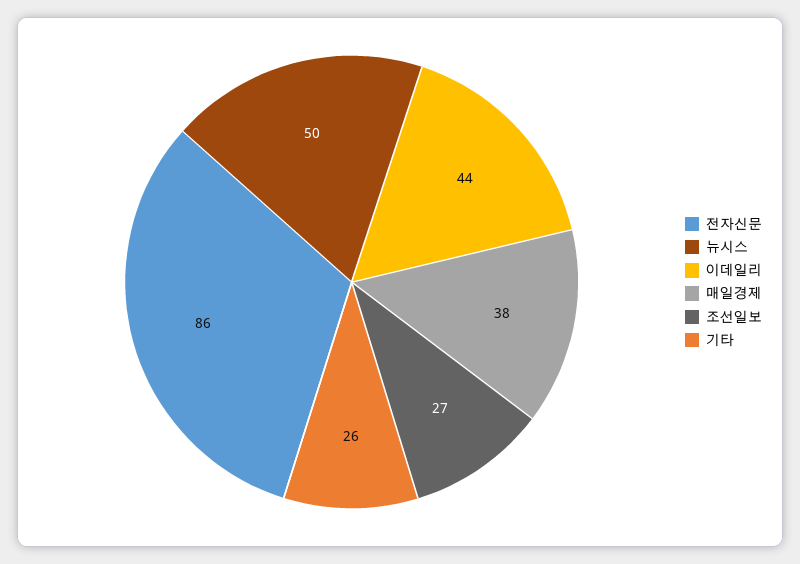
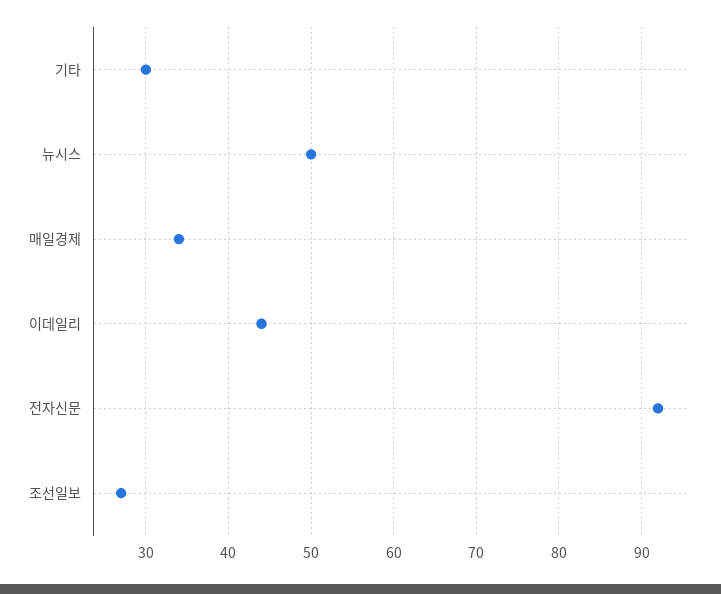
전자신문: 86 -> 92
매일경제: 38 -> 34
기타: 26 -> 30

